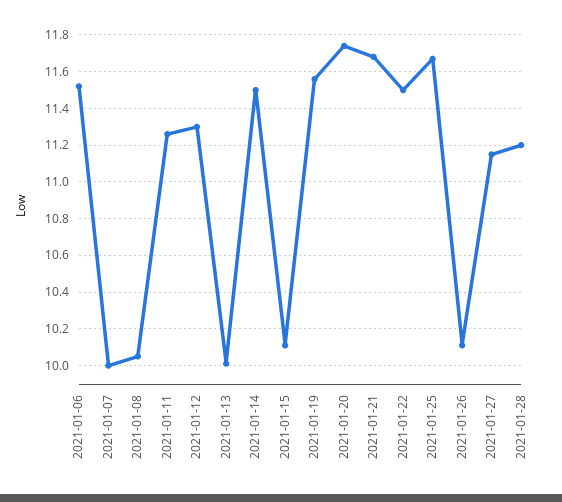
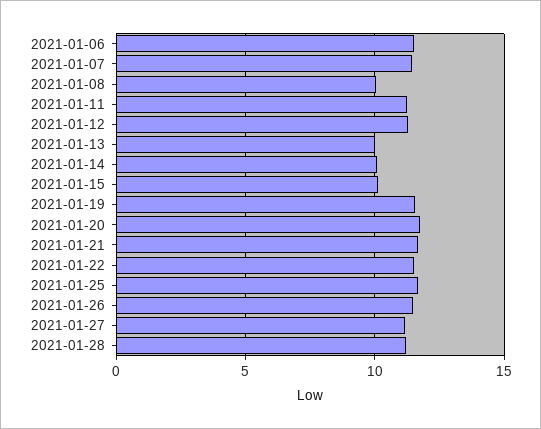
2021-01-07: 10 -> 11.5
2021-01-14: 11.5 -> 10
2021-01-26: 10.1 -> 11.5

